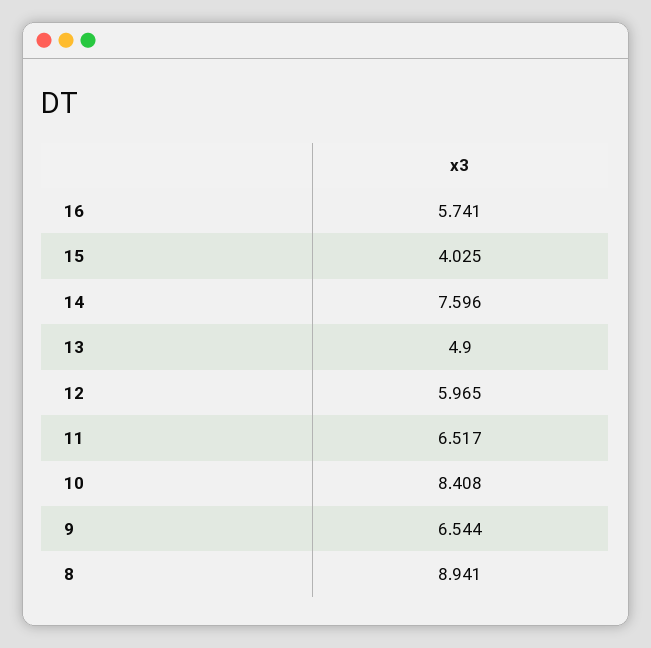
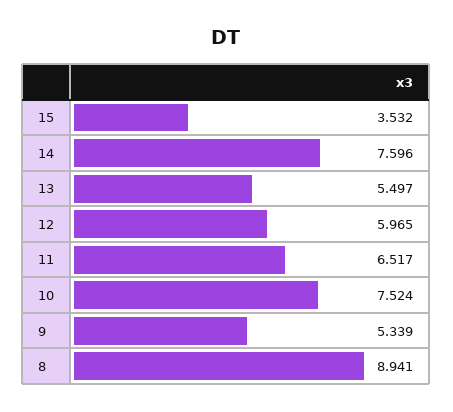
16: 5.741 -> none
15: 4.025 -> 3.532
13: 4.9 -> 5.497
10: 8.408 -> 7.524
9: 6.544 -> 5.339

